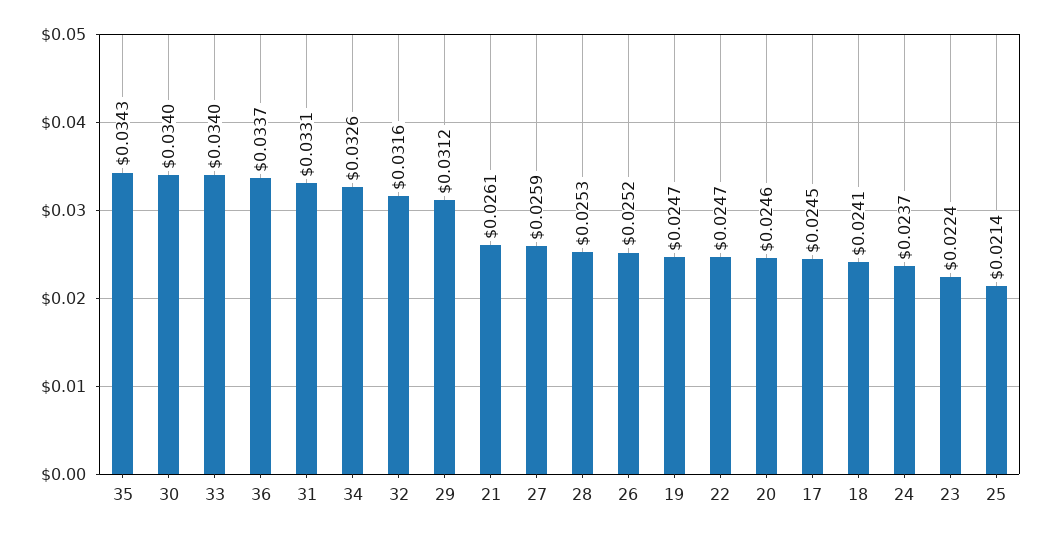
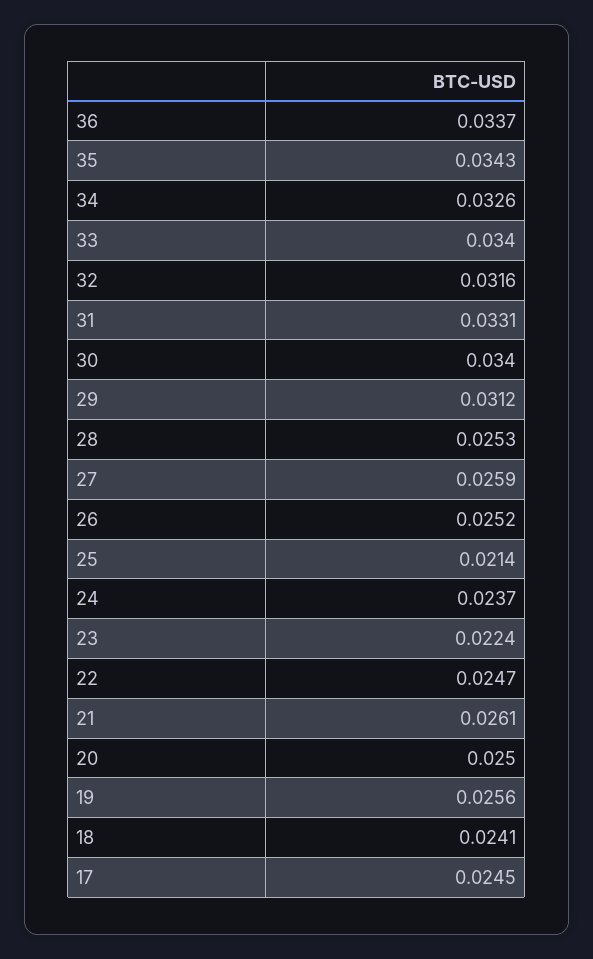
19: 0.0247 -> 0.0256
20: 0.0246 -> 0.025

